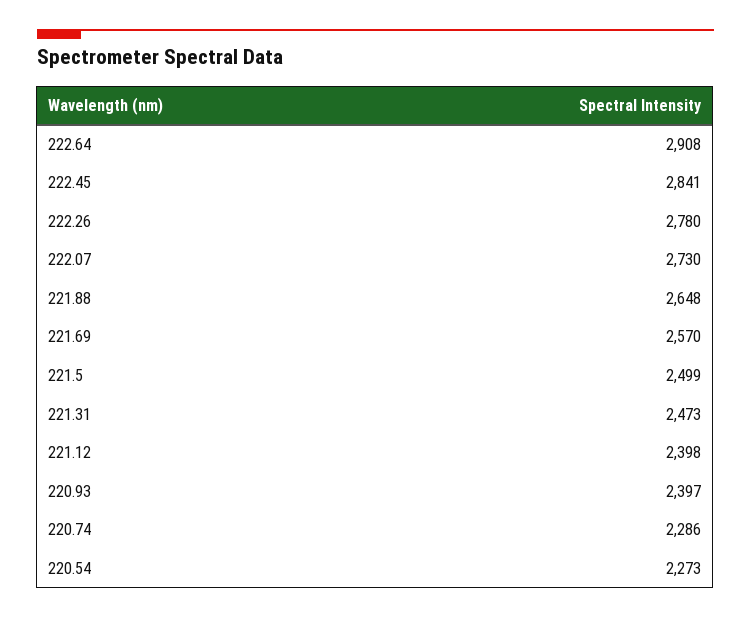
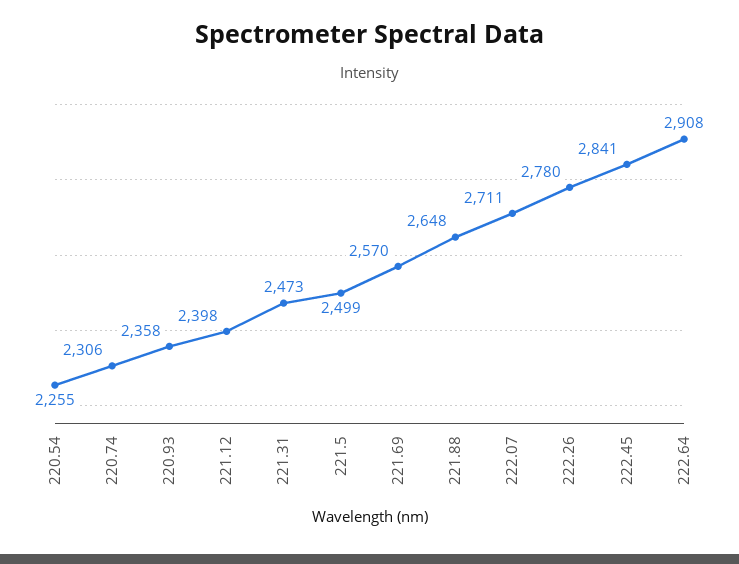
222.07: 2730 -> 2711
220.93: 2397 -> 2358
220.74: 2286 -> 2306
220.54: 2273 -> 2255

